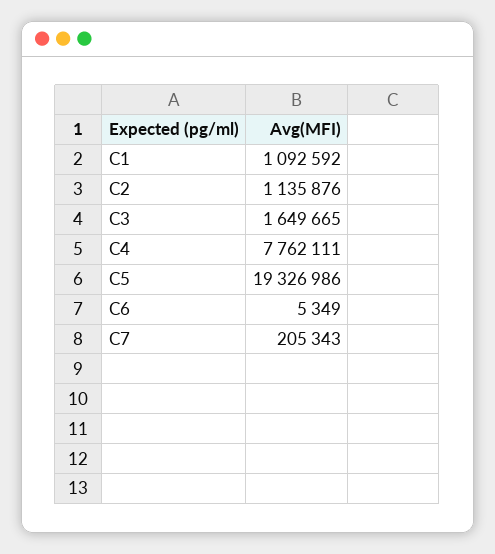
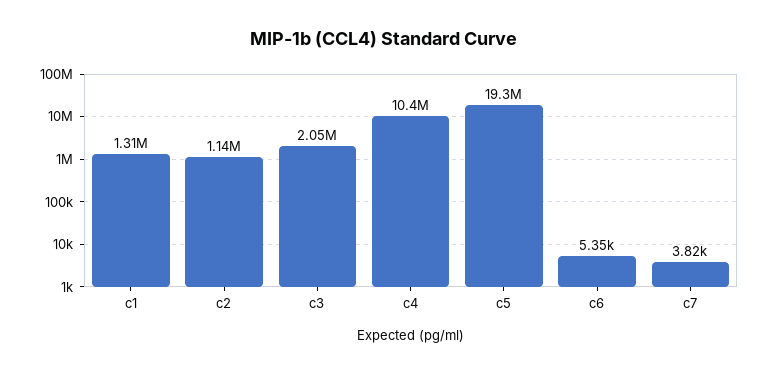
C1: 1092592 -> 1310000
C3: 1649665 -> 2050000
C4: 7762111 -> 10400000
C7: 205343 -> 3820

